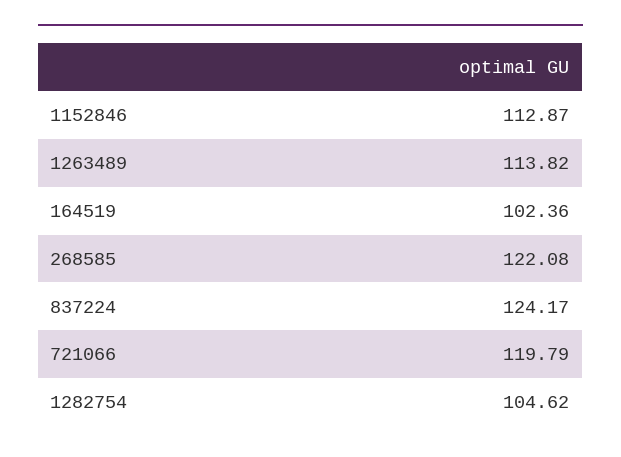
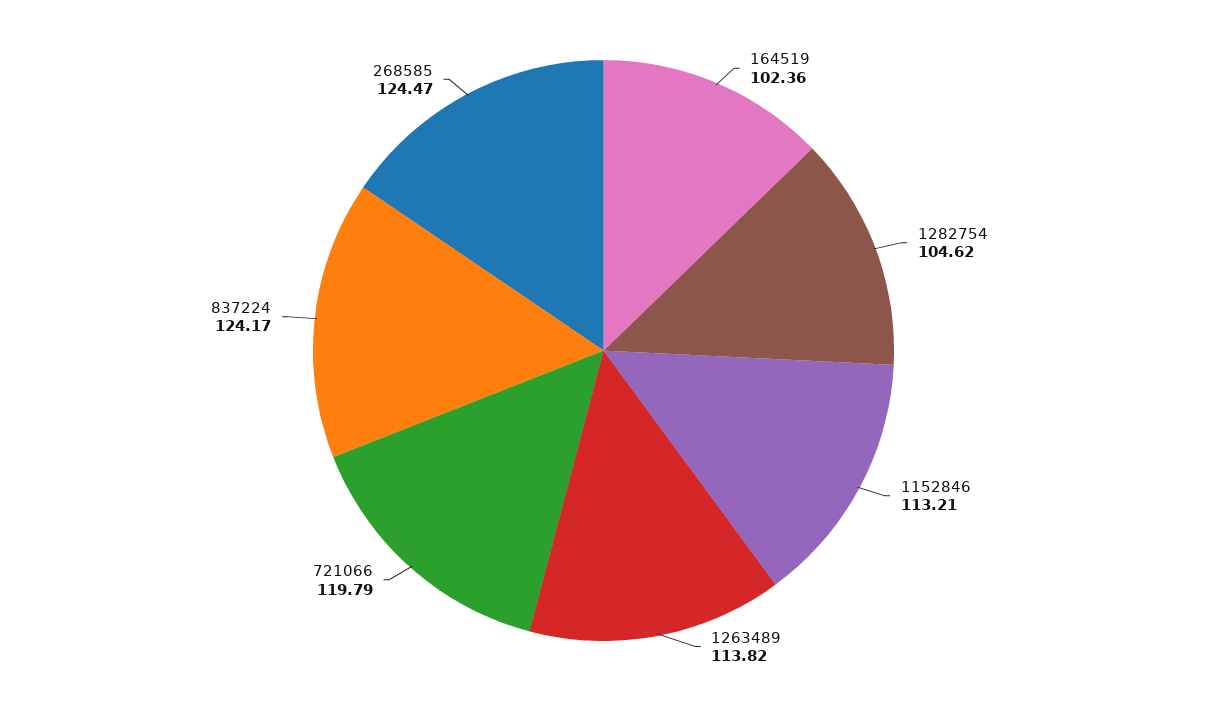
1152846: 112.87 -> 113.21
268585: 122.08 -> 124.47

